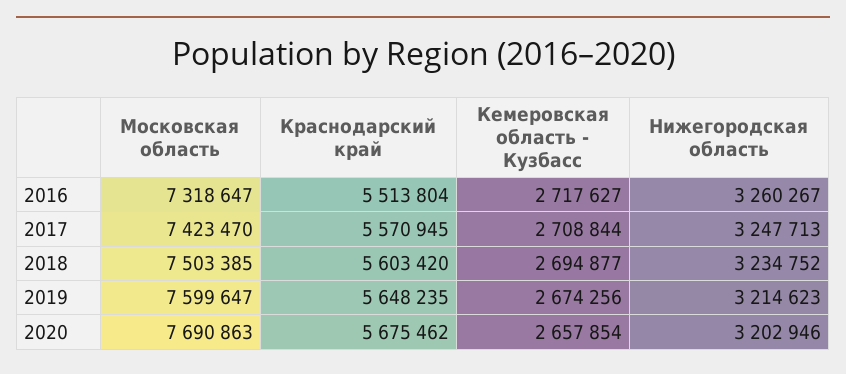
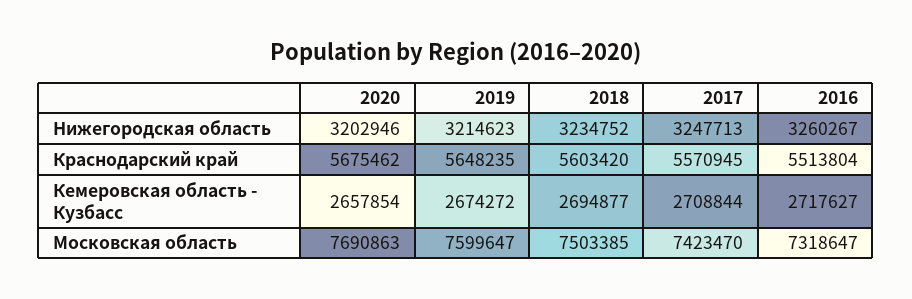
Кемеровская область - Кузбасс, 2019: 2674256 -> 2674272

